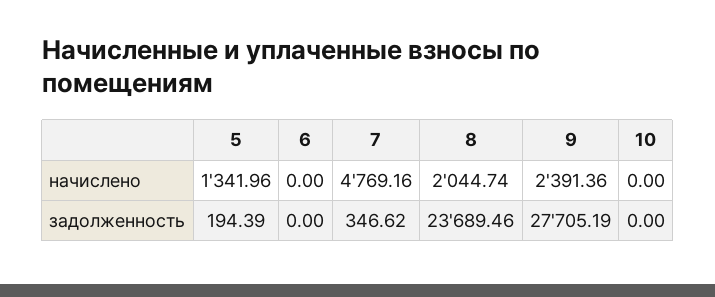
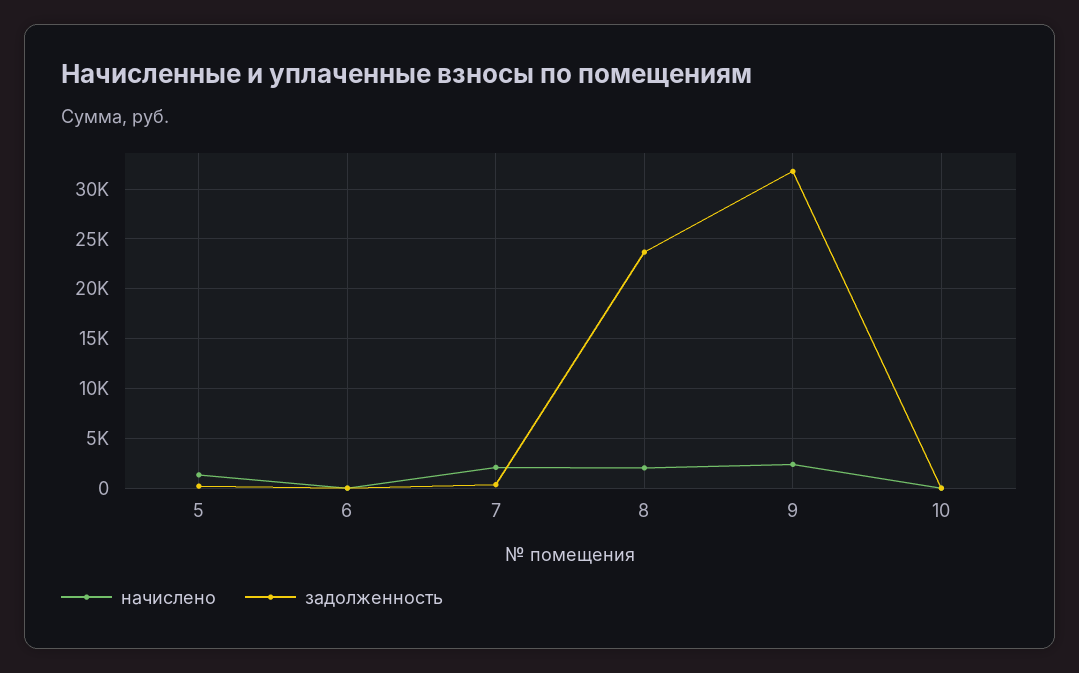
начислено, 7: 4769.16 -> 2000
задолженность, 9: 27705.19 -> 32000

